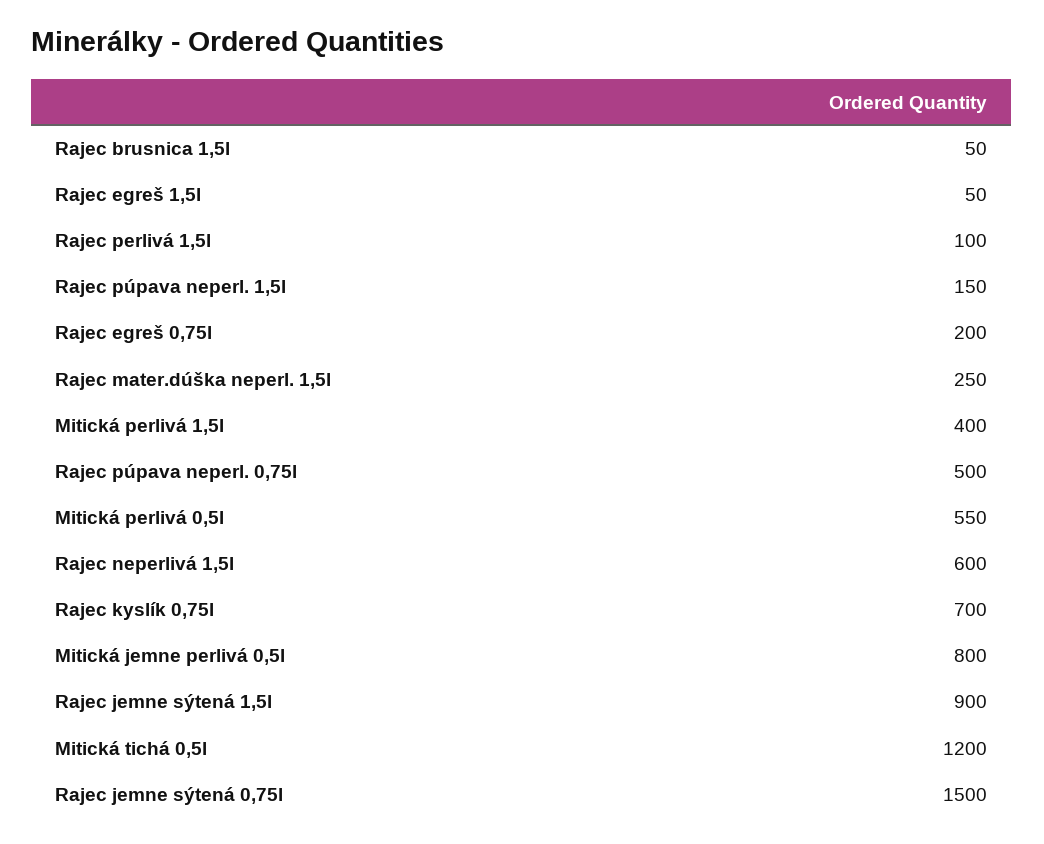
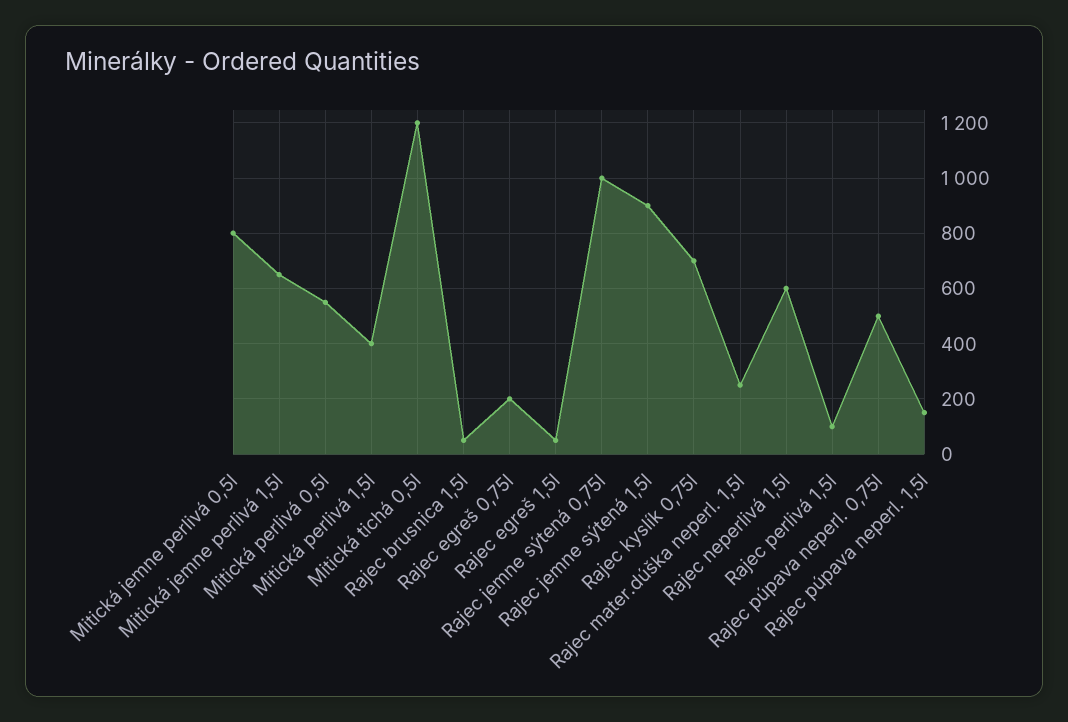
Rajec jemne sýtená 0,75l: 1500 -> 1000
Mitická jemne perlivá 1,5l: none -> 650

